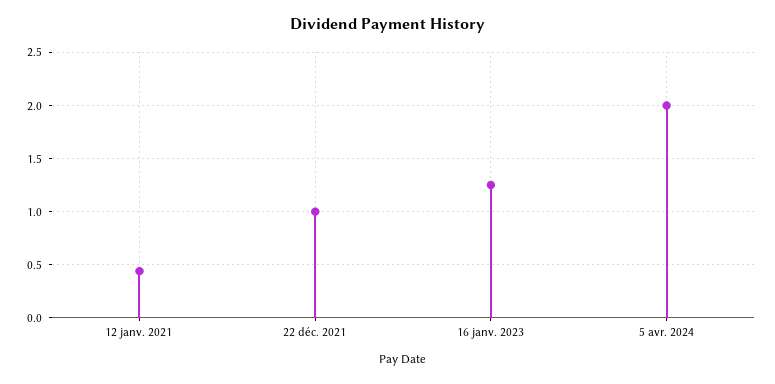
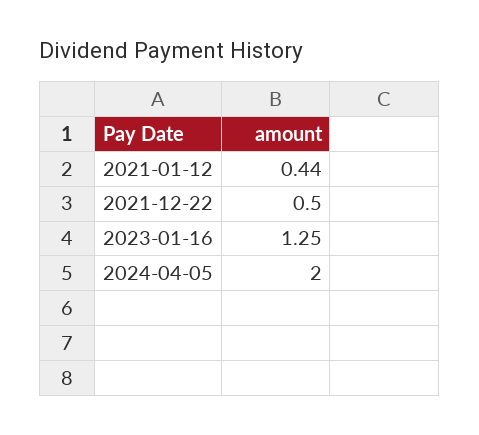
22 déc. 2021: 1 -> 0.5

